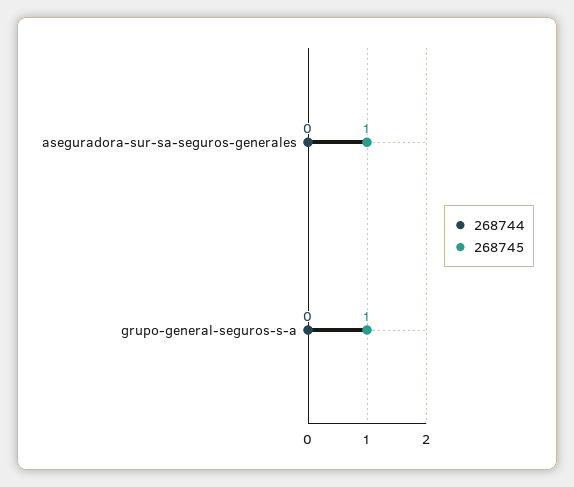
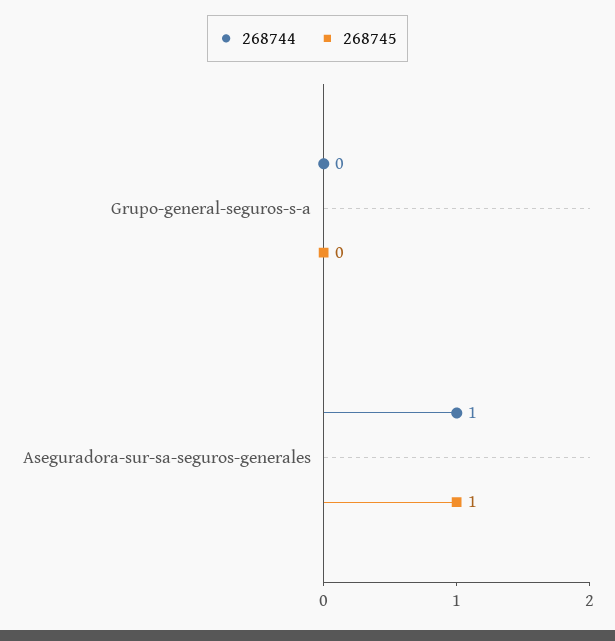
268744, aseguradora-sur-sa-seguros-generales: 0 -> 1
268745, grupo-general-seguros-s-a: 1 -> 0

